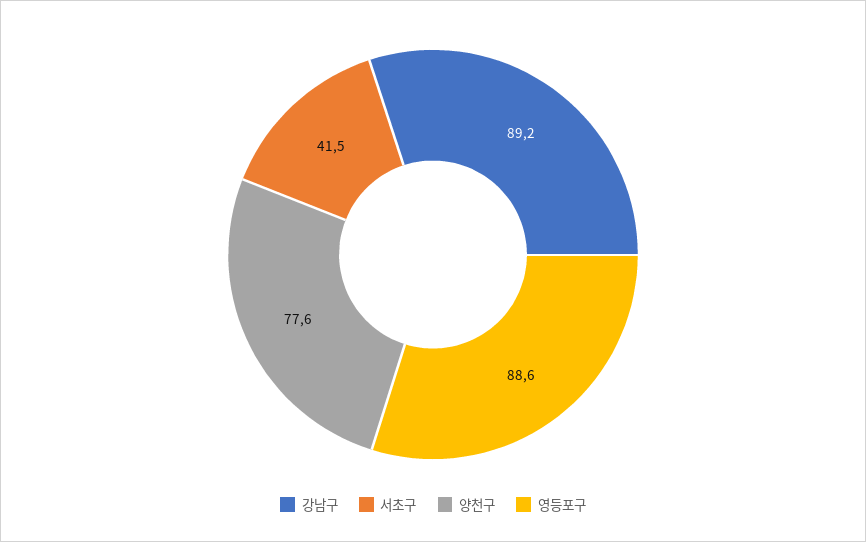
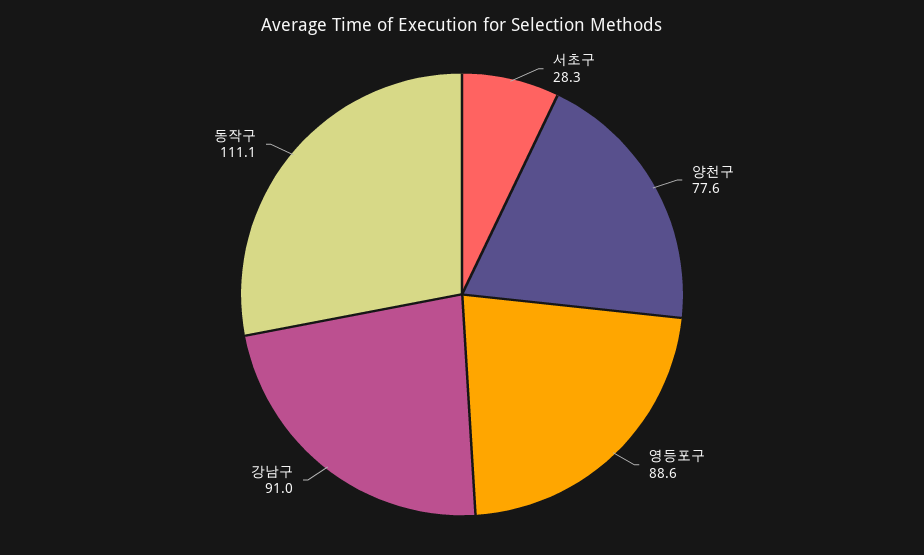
강남구: 89.2 -> 91
서초구: 41.5 -> 28.3
동작구: none -> 111.1

